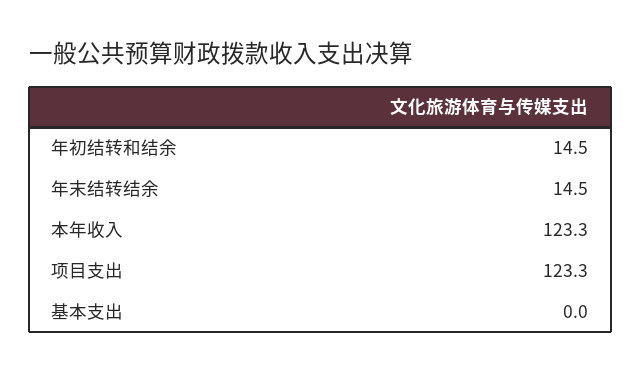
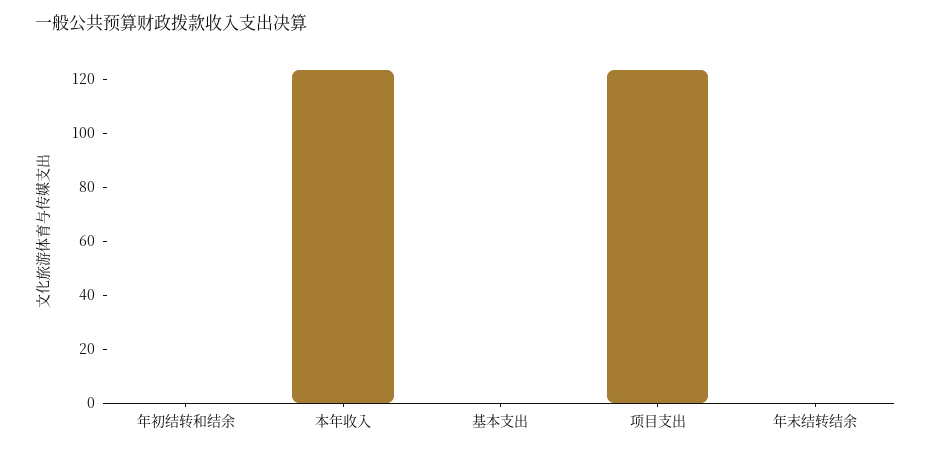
年初结转和结余: 14.5 -> 0
年末结转结余: 14.5 -> 0

